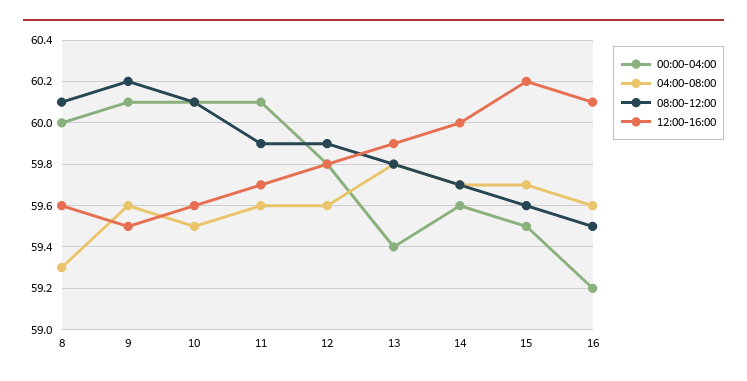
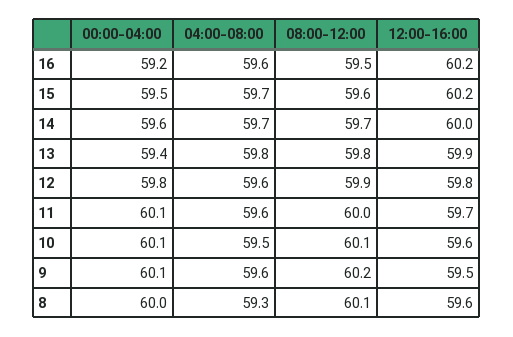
08:00-12:00, 11: 59.9 -> 60
12:00-16:00, 16: 60.1 -> 60.2

